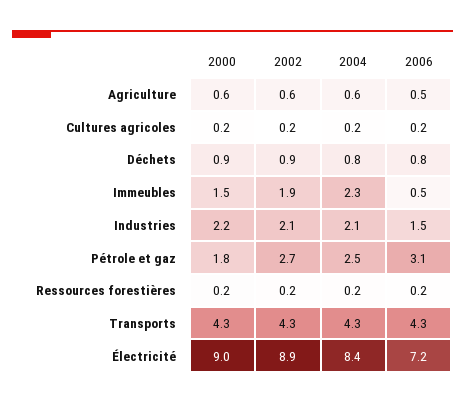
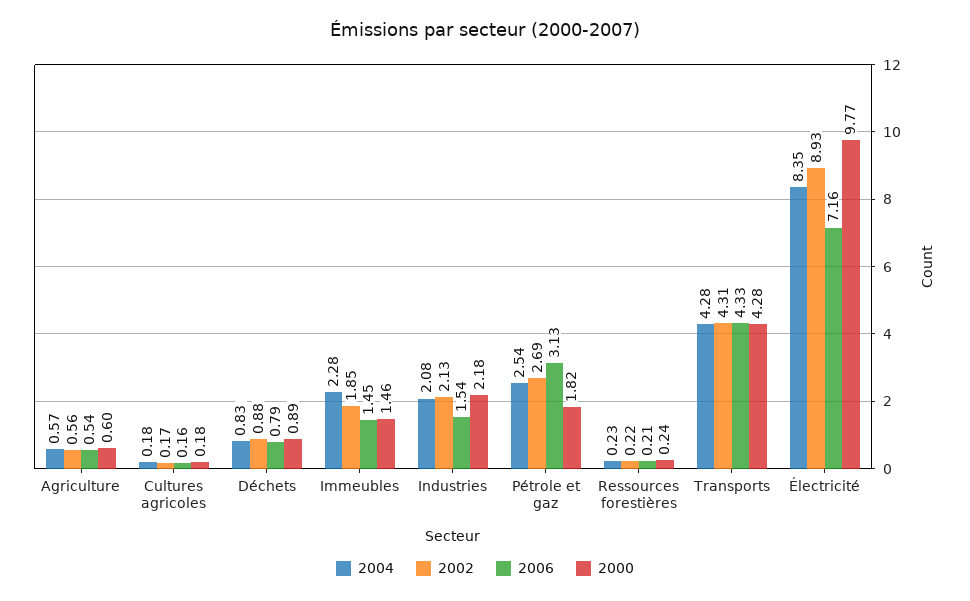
2006, Immeubles: 0.5 -> 1.45
2000, Électricité: 9 -> 9.77

